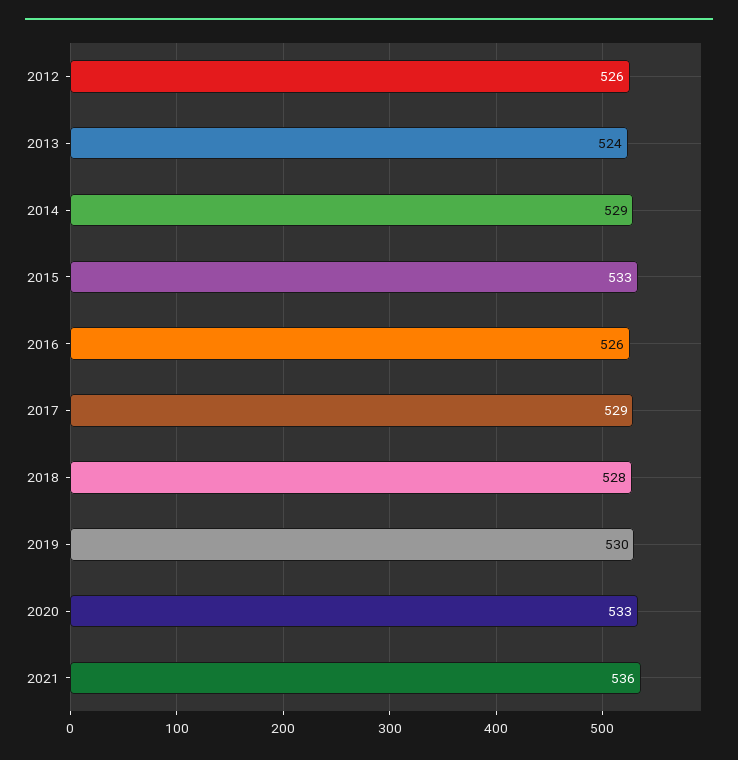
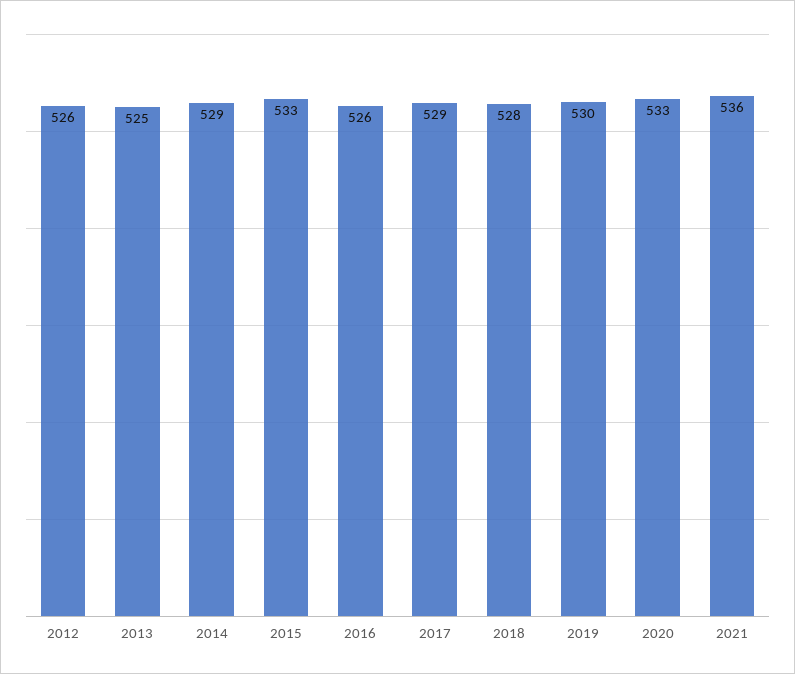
2013: 524 -> 525

